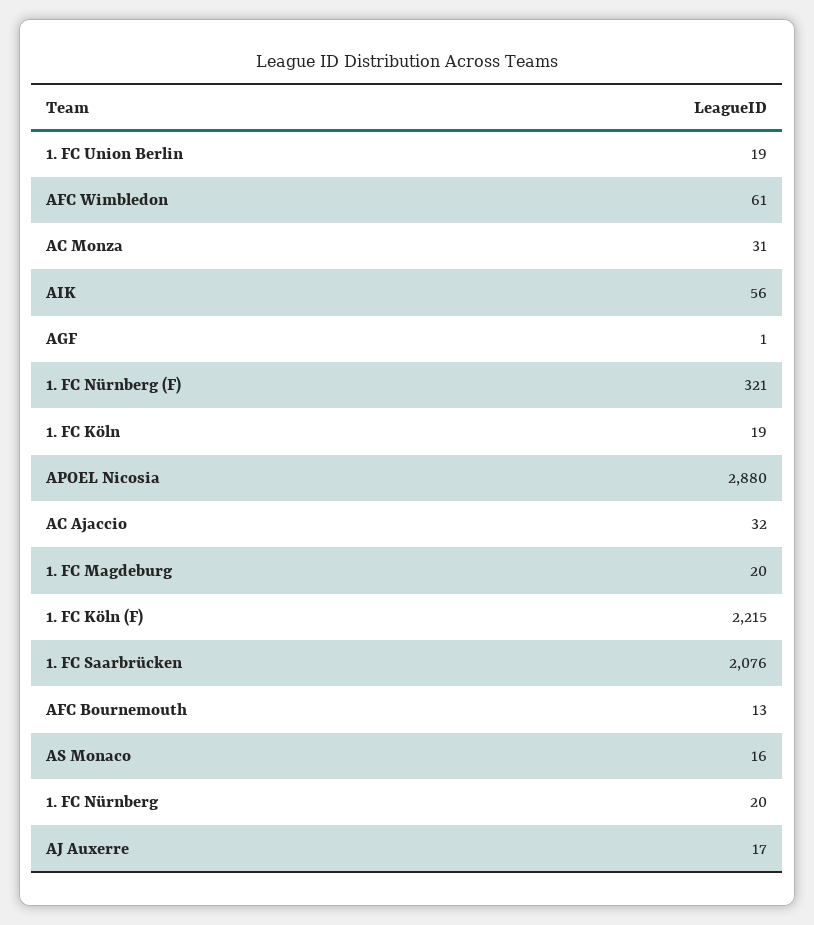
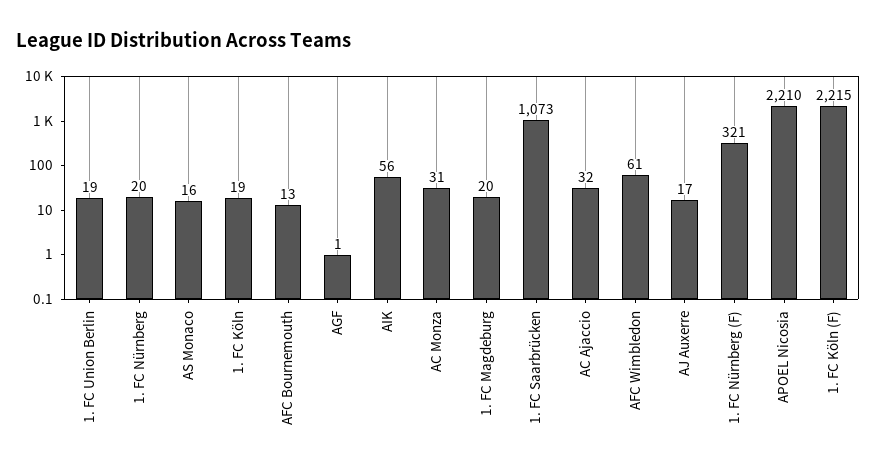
APOEL Nicosia: 2880 -> 2210
1. FC Saarbrücken: 2076 -> 1073

